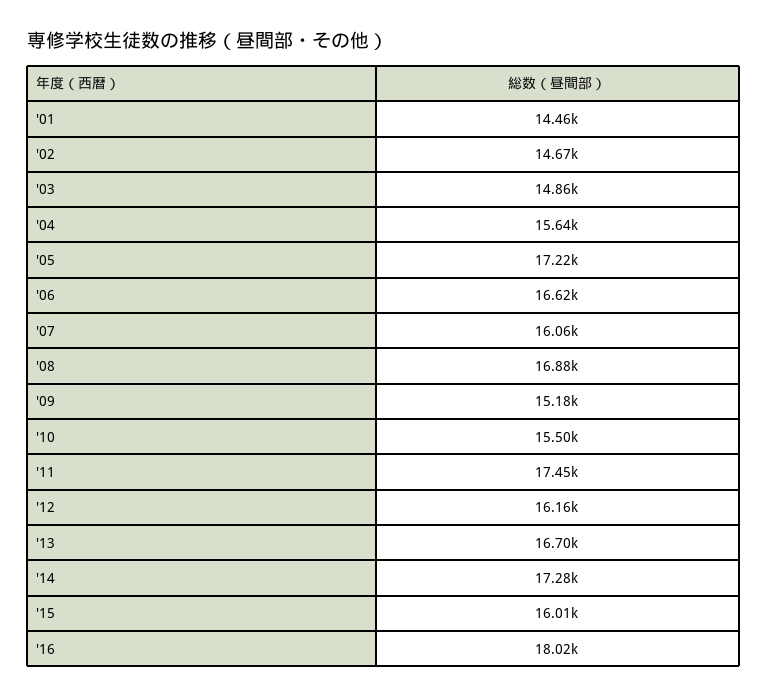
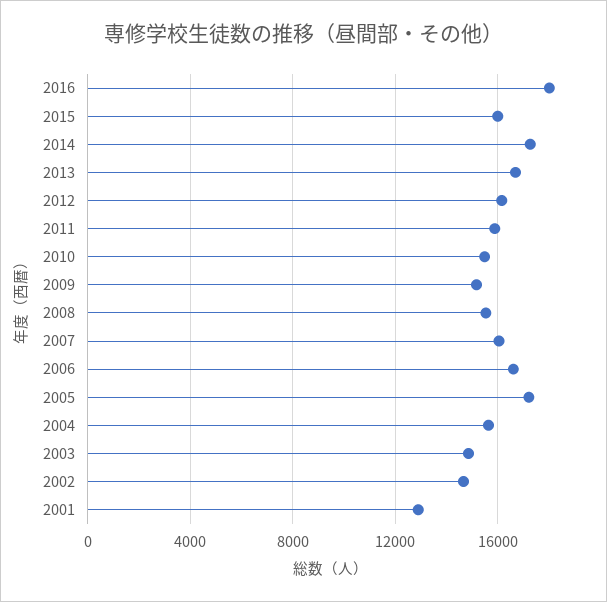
'01: 14460 -> 13000
'08: 16880 -> 15500
'11: 17450 -> 16000

